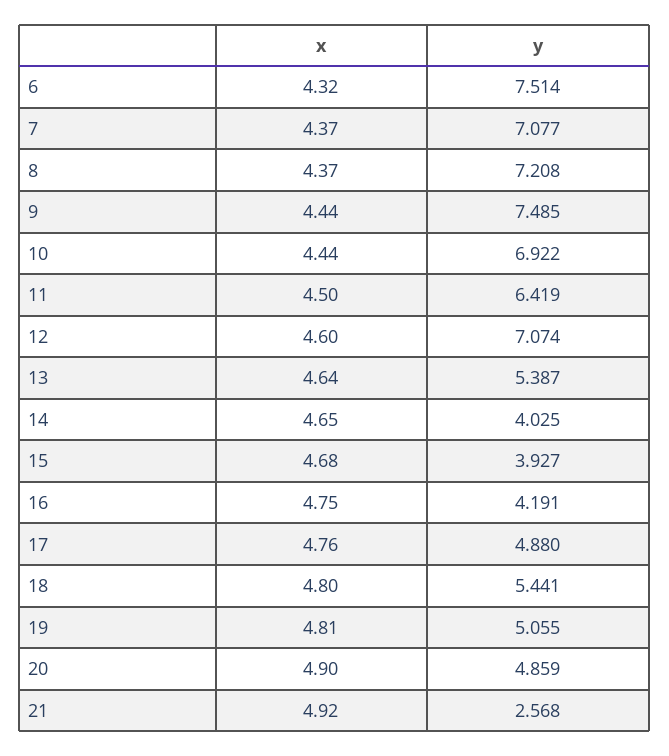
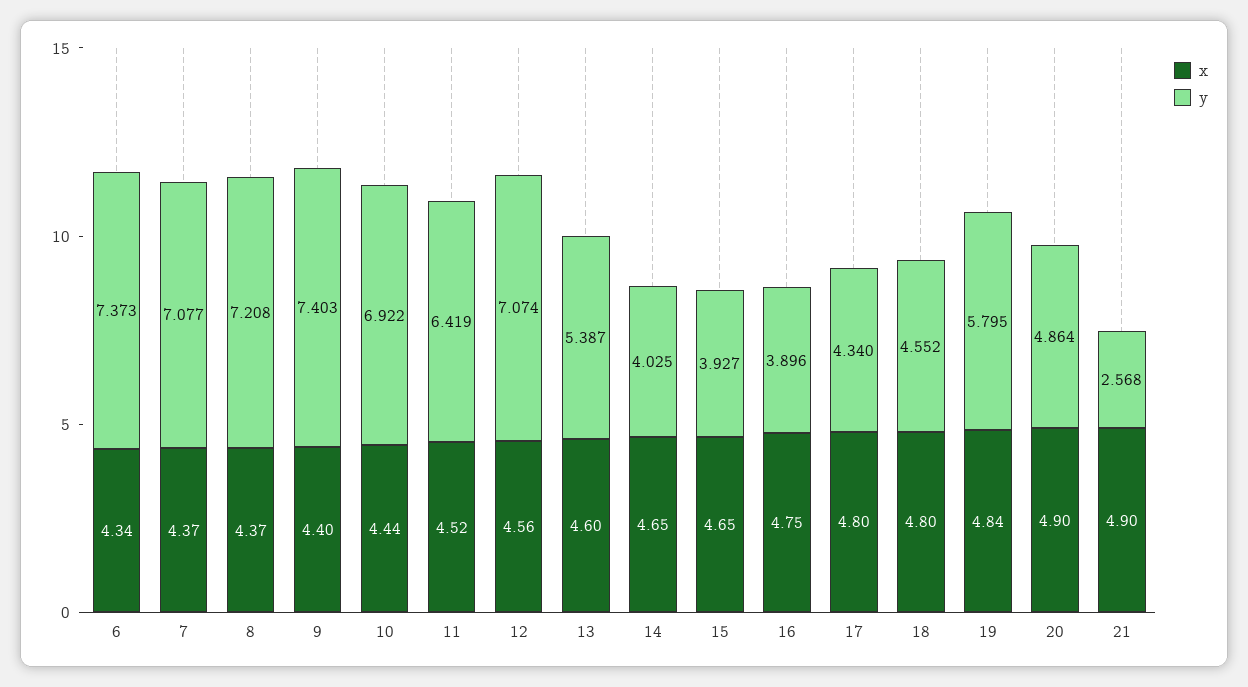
x, 6: 4.32 -> 4.34
y, 6: 7.514 -> 7.373
x, 9: 4.44 -> 4.4
y, 9: 7.485 -> 7.403
x, 11: 4.5 -> 4.52
x, 12: 4.6 -> 4.56
x, 13: 4.64 -> 4.6
x, 15: 4.68 -> 4.65
y, 16: 4.191 -> 3.896
x, 17: 4.76 -> 4.8
y, 17: 4.88 -> 4.34
y, 18: 5.441 -> 4.552
x, 19: 4.81 -> 4.84
y, 19: 5.055 -> 5.795
y, 20: 4.859 -> 4.864
x, 21: 4.92 -> 4.9

